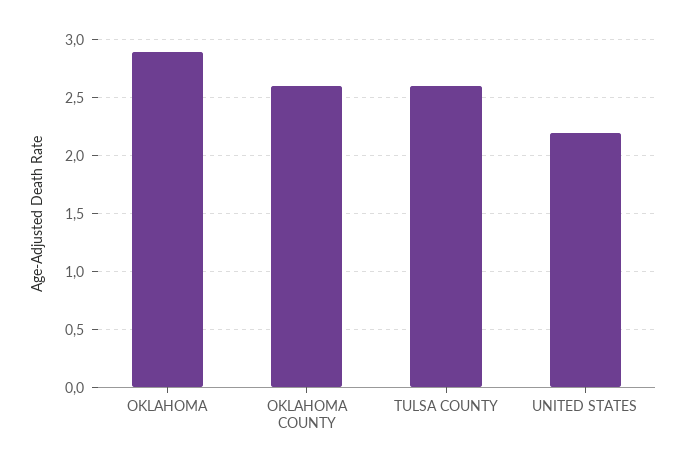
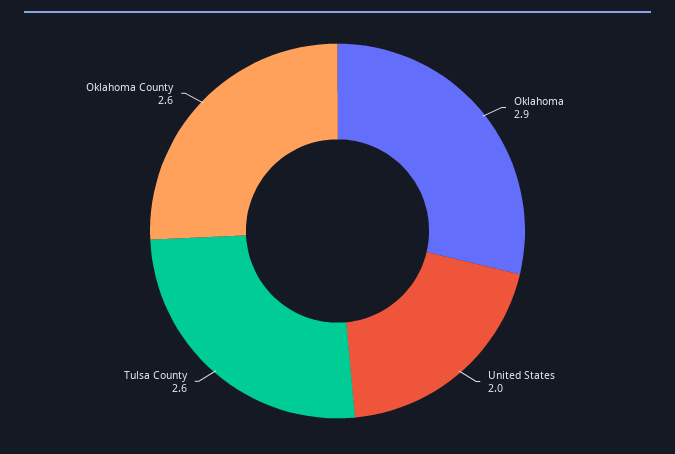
UNITED STATES: 2.2 -> 2

